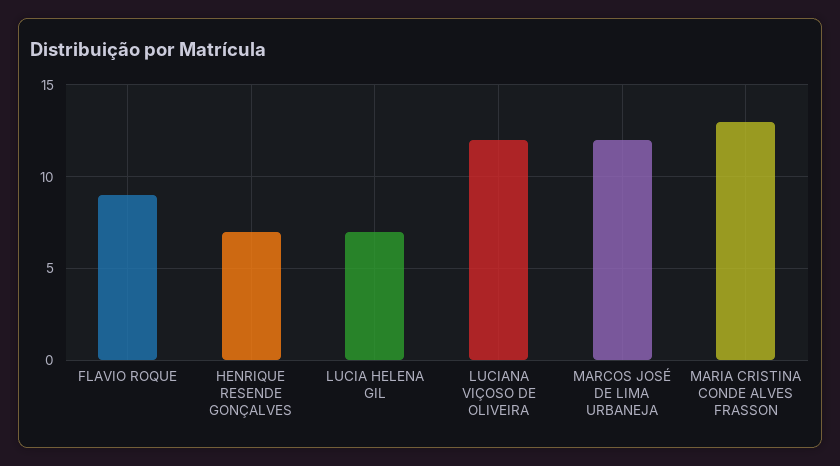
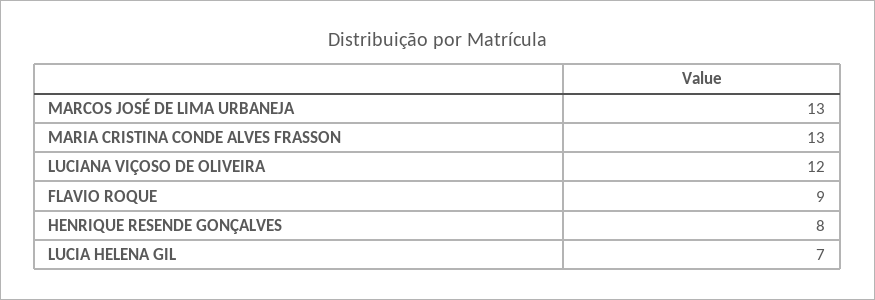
HENRIQUE RESENDE GONÇALVES: 7 -> 8
MARCOS JOSÉ DE LIMA URBANEJA: 12 -> 13

